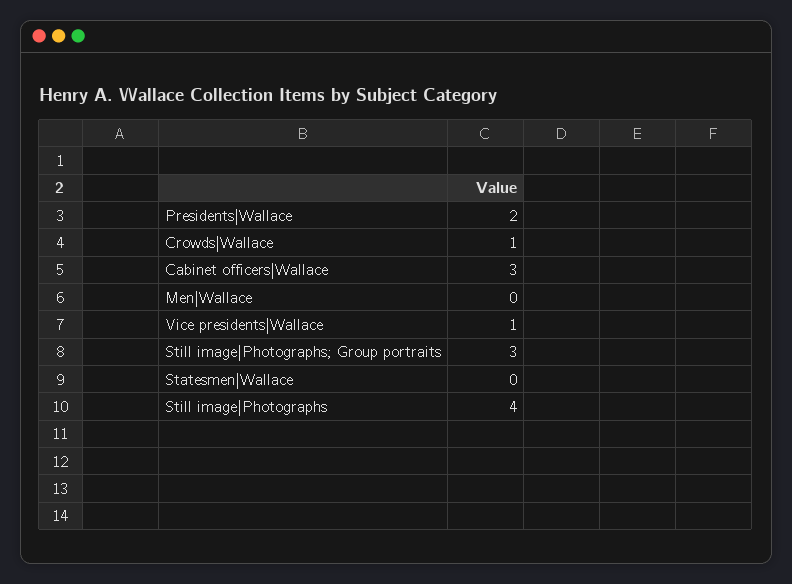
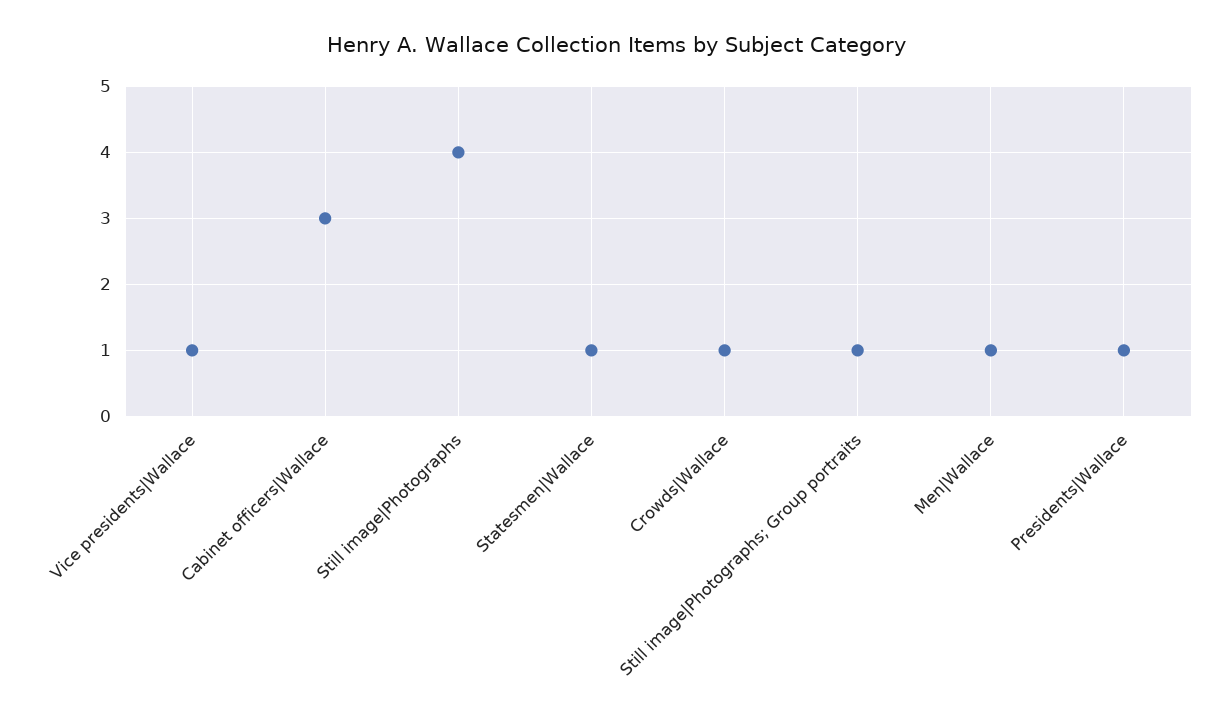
Presidents|Wallace: 2 -> 1
Men|Wallace: 0 -> 1
Still image|Photographs; Group portraits: 3 -> 1
Statesmen|Wallace: 0 -> 1

